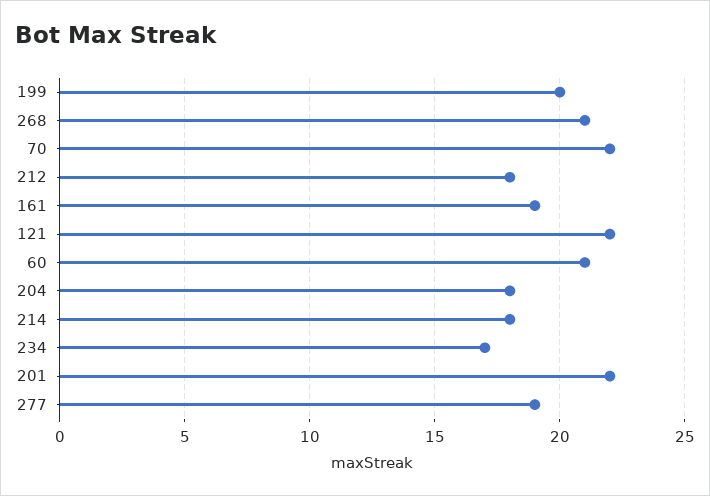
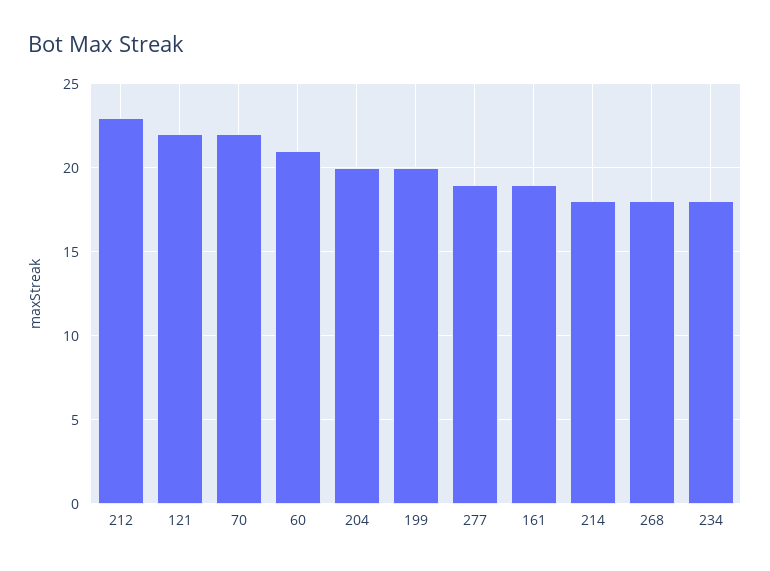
268: 21 -> 18
212: 18 -> 23
204: 18 -> 20
234: 17 -> 18
201: 22 -> none

